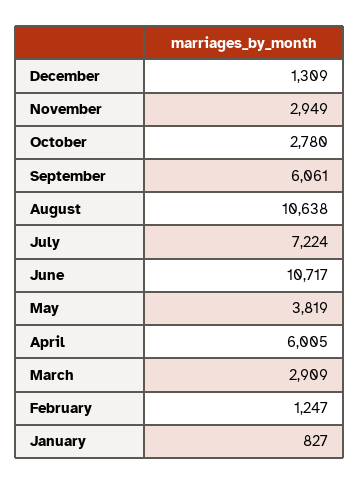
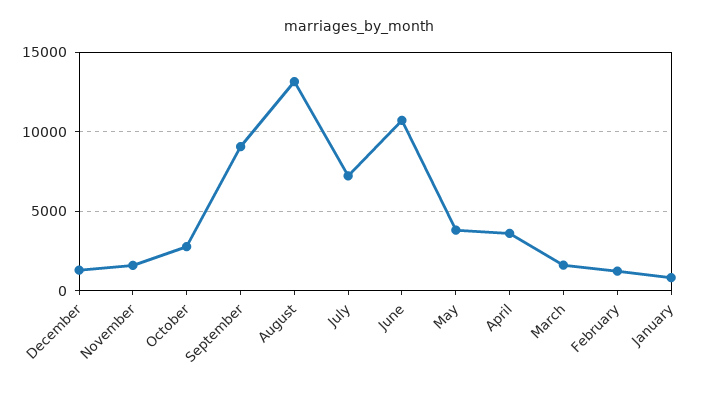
November: 2949 -> 1500
September: 6061 -> 9000
August: 10638 -> 13000
April: 6005 -> 3500
March: 2909 -> 1500

